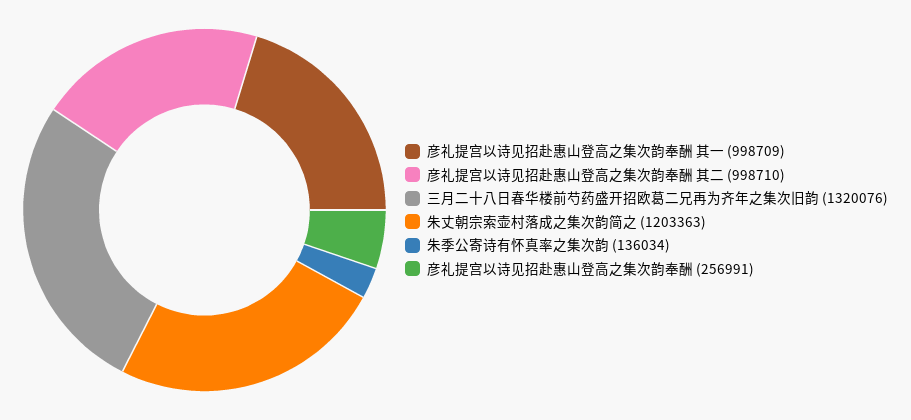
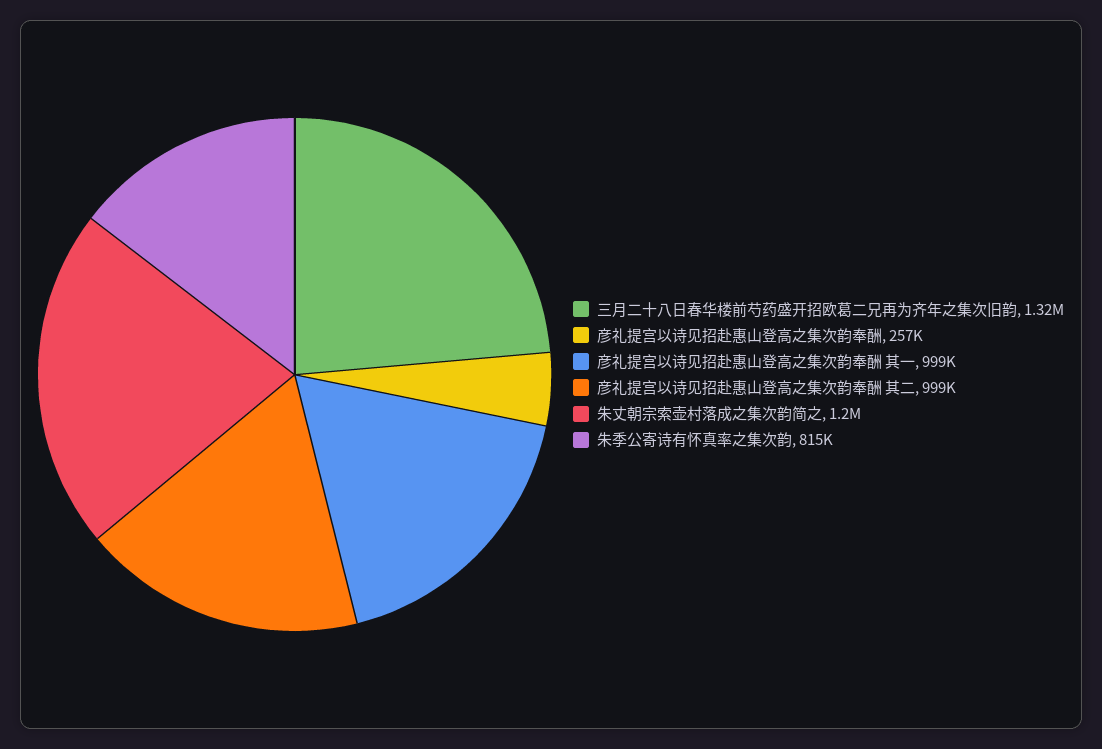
朱季公寄诗有怀真率之集次韵: 136034 -> 815000

